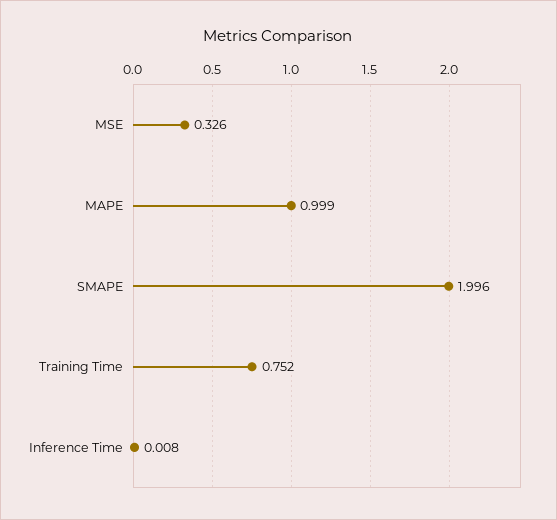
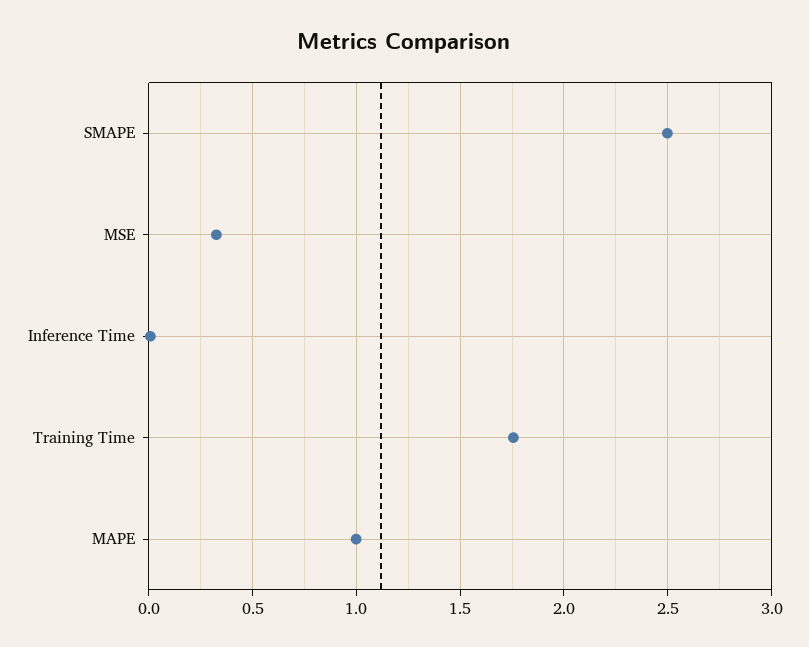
SMAPE: 1.996 -> 2.5
Training Time: 0.752 -> 1.75

